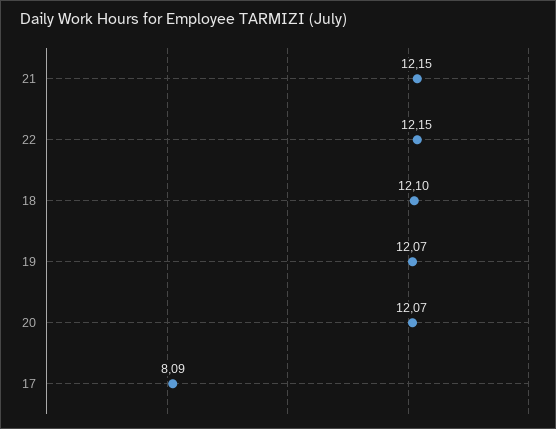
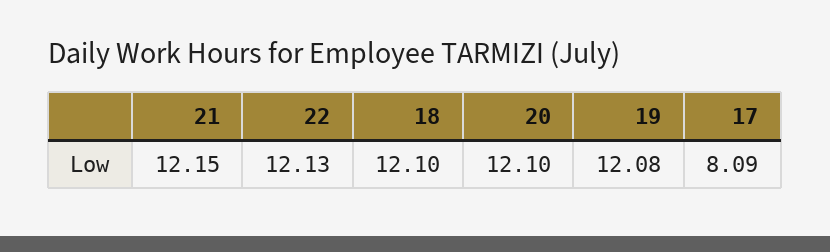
22: 12.15 -> 12.13
19: 12.07 -> 12.08
20: 12.07 -> 12.1

